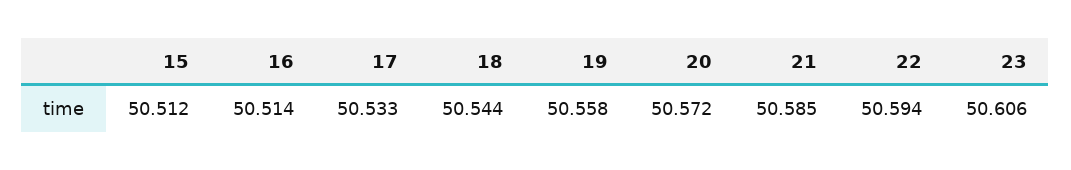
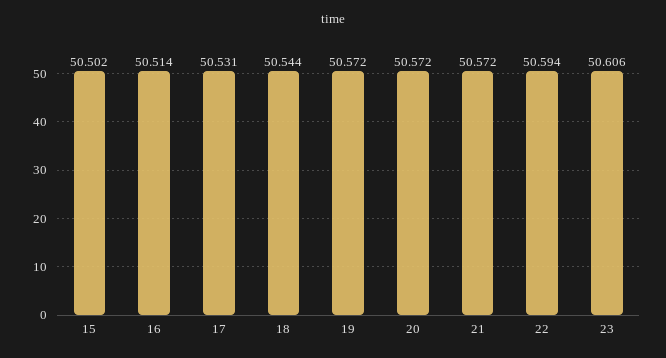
15: 50.512 -> 50.502
17: 50.533 -> 50.531
19: 50.558 -> 50.572
21: 50.585 -> 50.572

